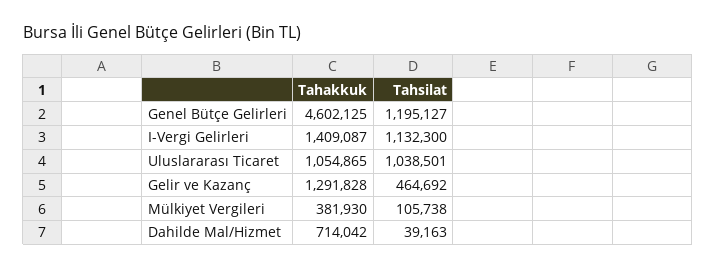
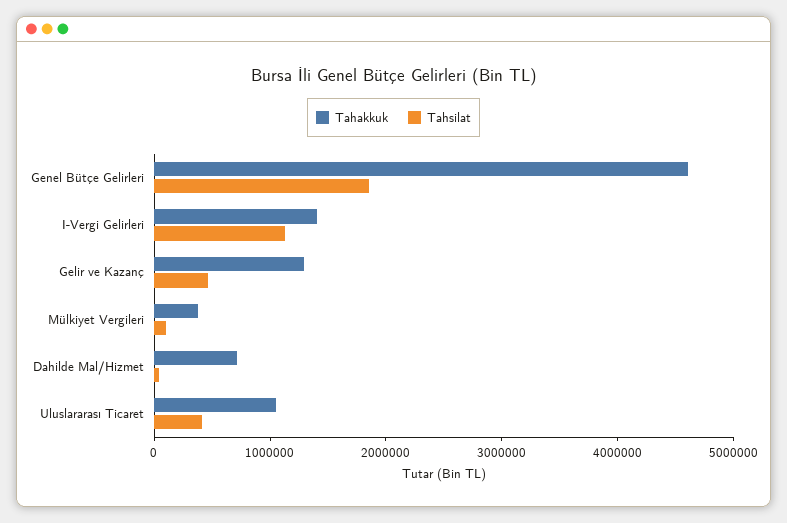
Tahsilat, Genel Bütçe Gelirleri: 1195127 -> 1800000
Tahsilat, Uluslararası Ticaret: 1038501 -> 400000

